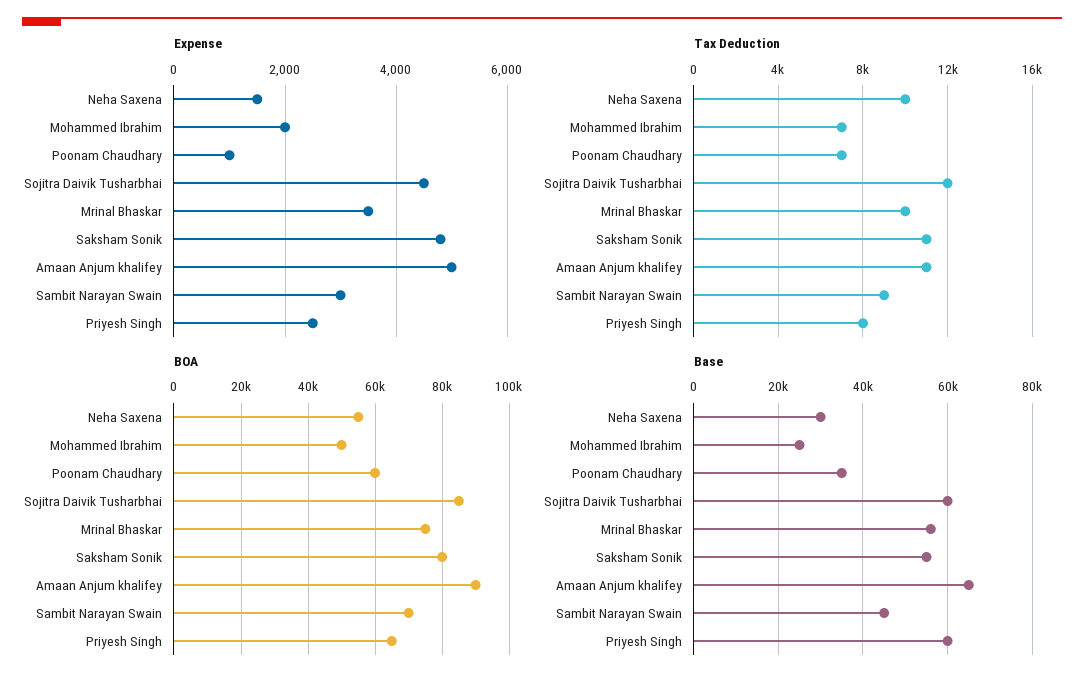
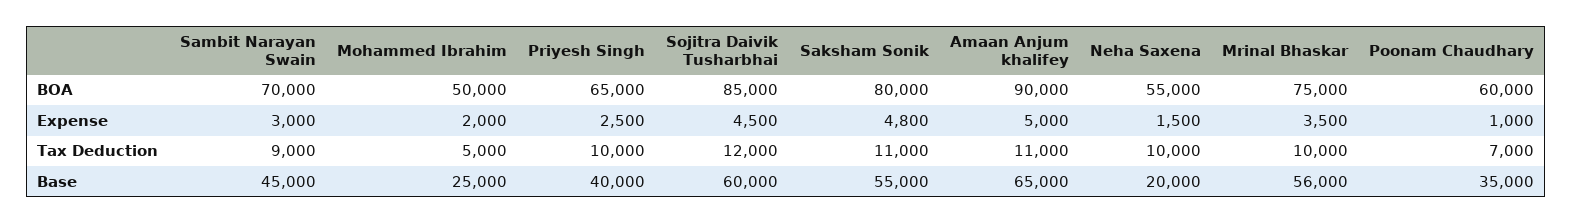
Tax Deduction, Mohammed Ibrahim: 7000 -> 5000
Tax Deduction, Priyesh Singh: 8000 -> 10000
Base, Neha Saxena: 30000 -> 20000
Base, Priyesh Singh: 60000 -> 40000

